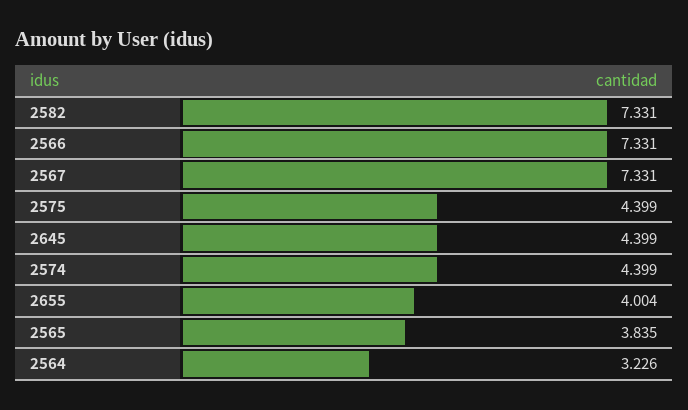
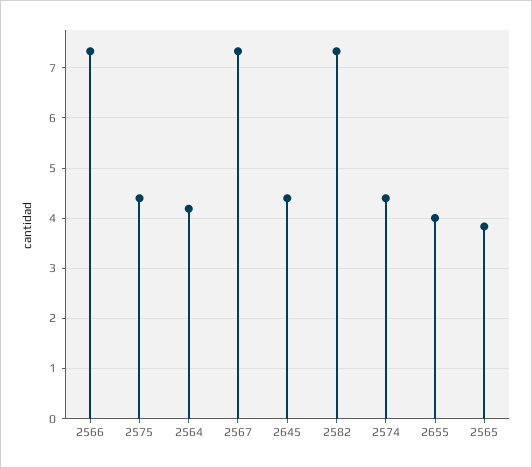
2564: 3.226 -> 4.2

